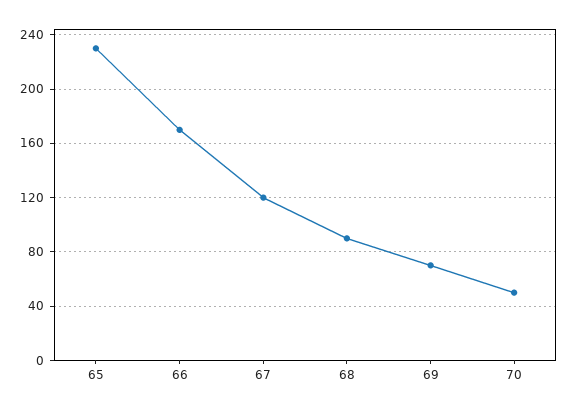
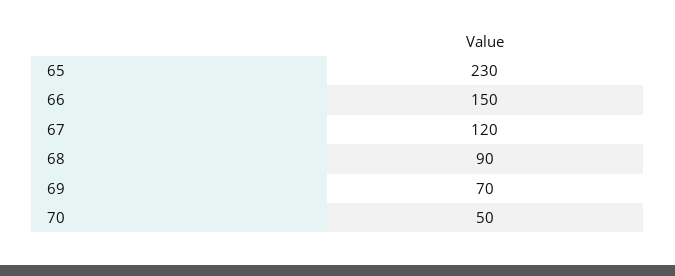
66: 170 -> 150

